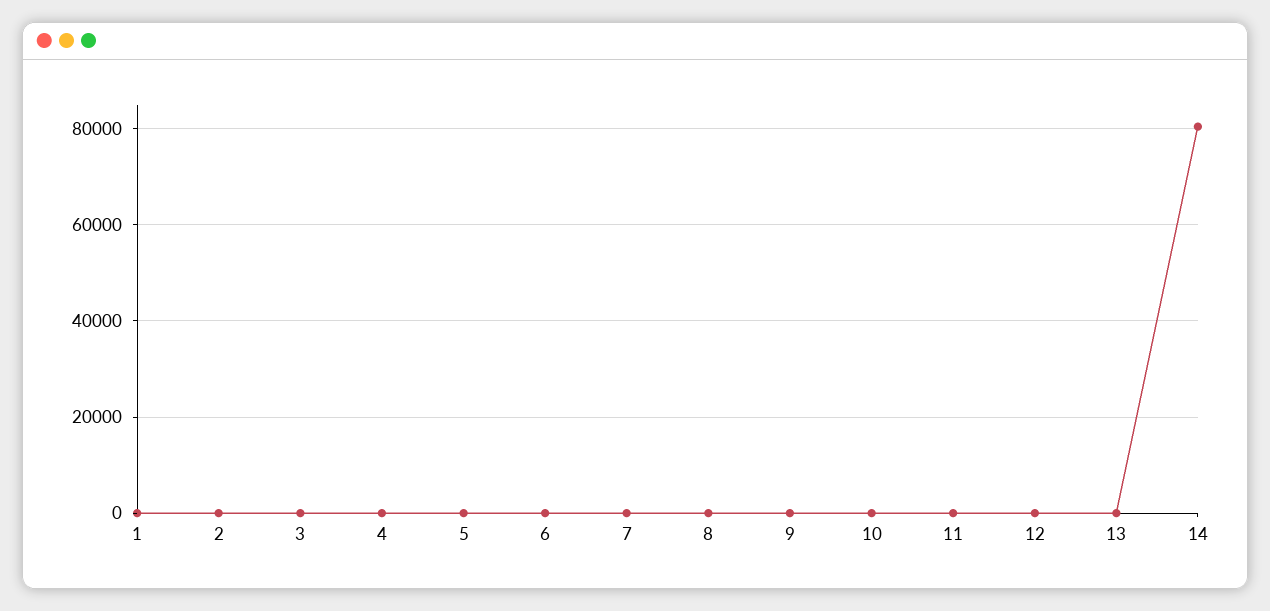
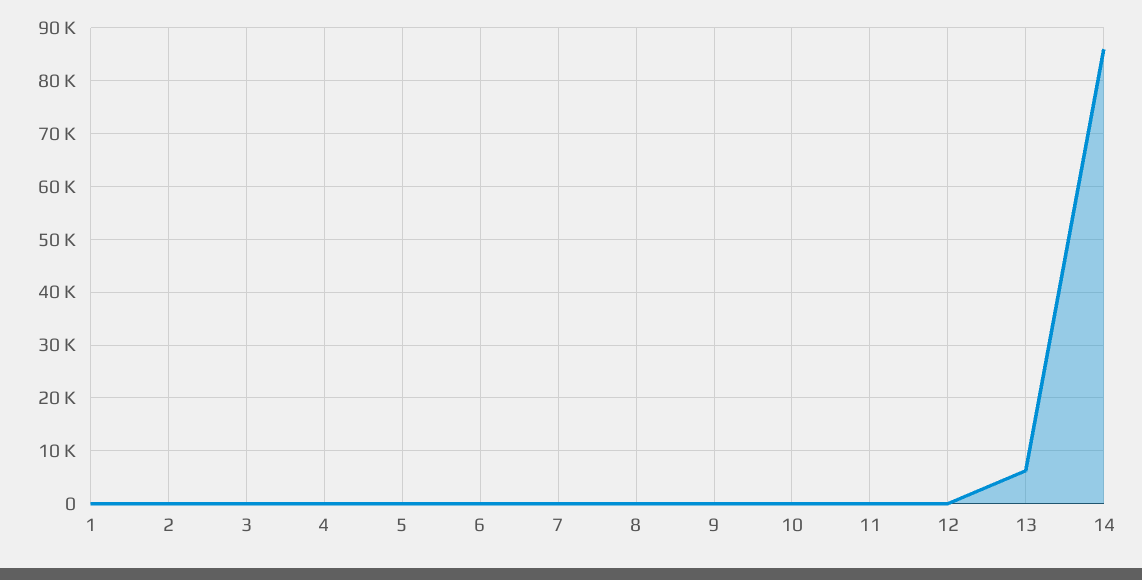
13: 0 -> 6000
14: 80000 -> 86000

